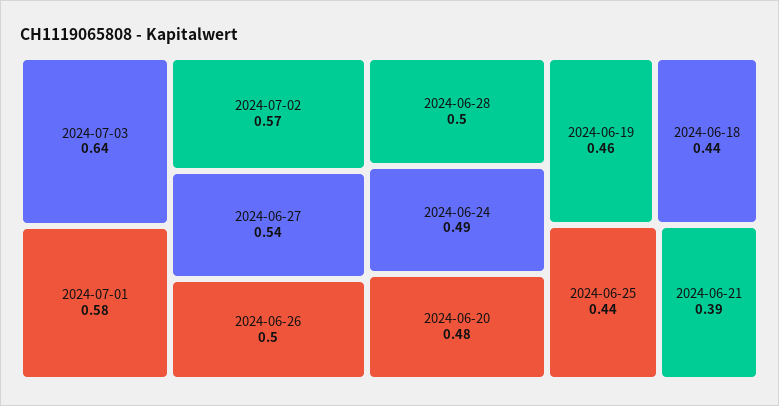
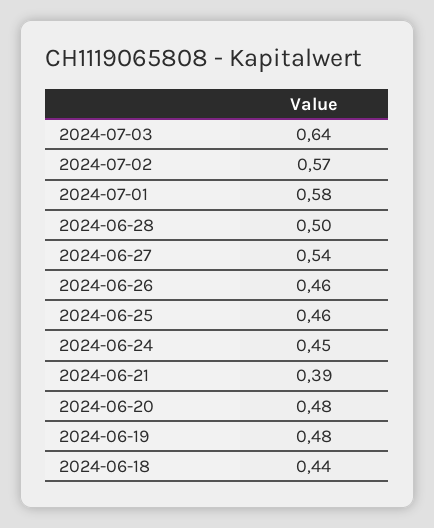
2024-06-26: 0.5 -> 0.46
2024-06-24: 0.49 -> 0.45
2024-06-19: 0.46 -> 0.48
2024-06-25: 0.44 -> 0.46

